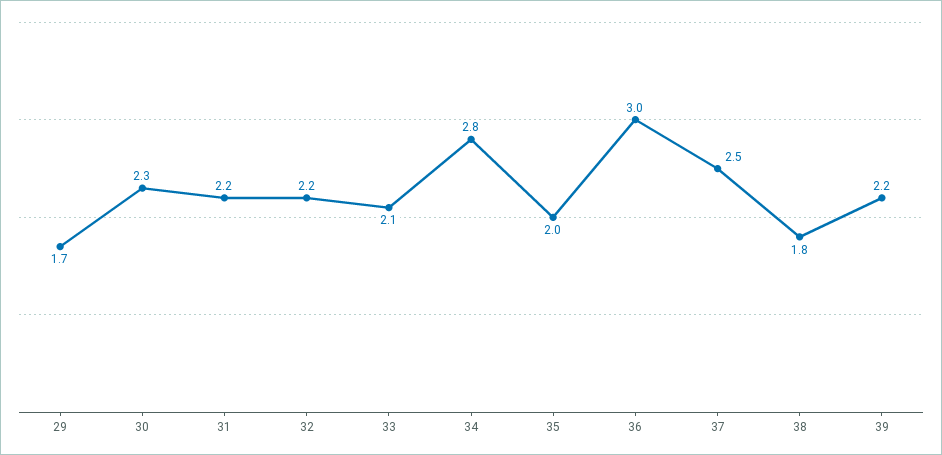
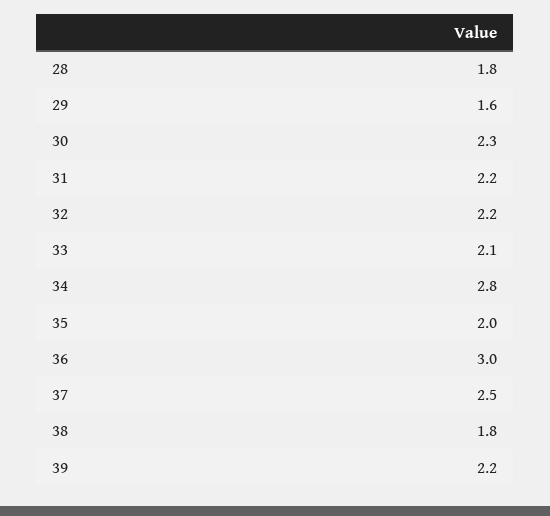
29: 1.7 -> 1.6
28: none -> 1.8

